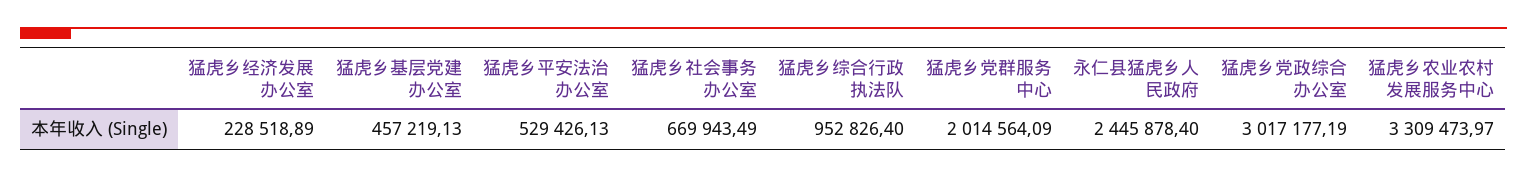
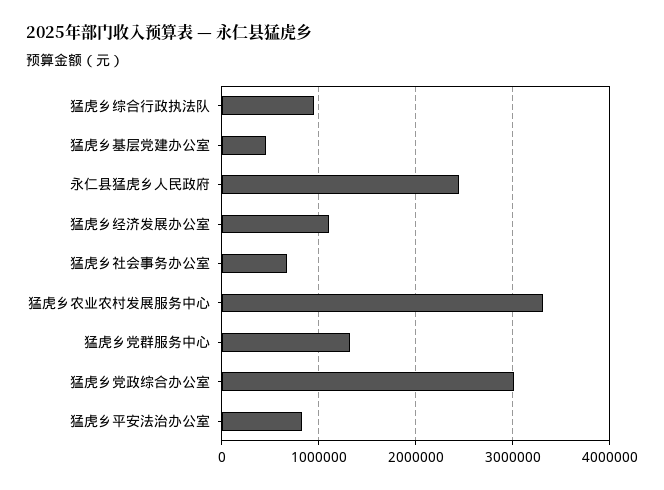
猛虎乡经济发展办公室: 228518.89 -> 1100000
猛虎乡平安法治办公室: 529426.13 -> 800000
猛虎乡党群服务中心: 2014564.09 -> 1300000

